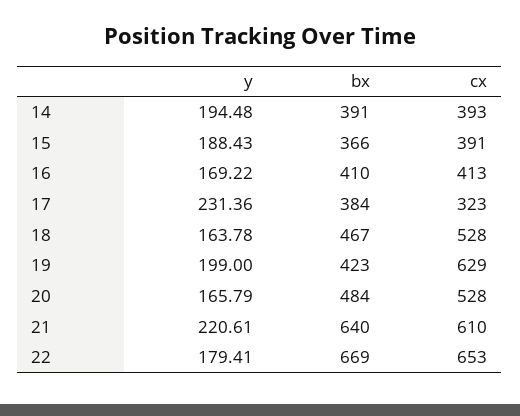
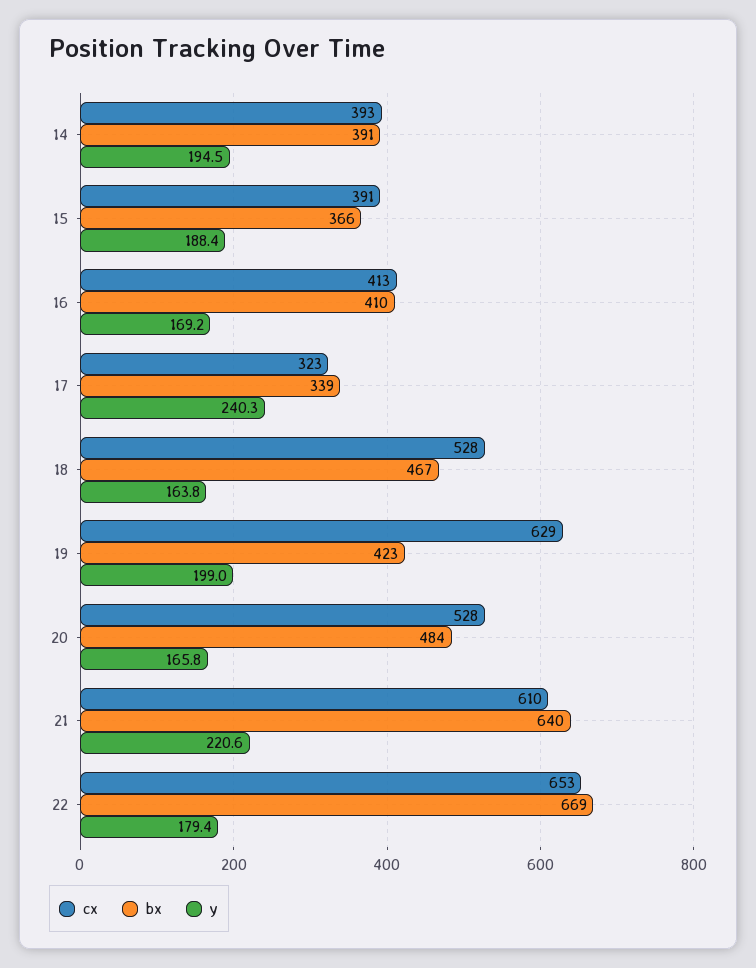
y, 17: 231.36 -> 240.3
bx, 17: 384 -> 339

